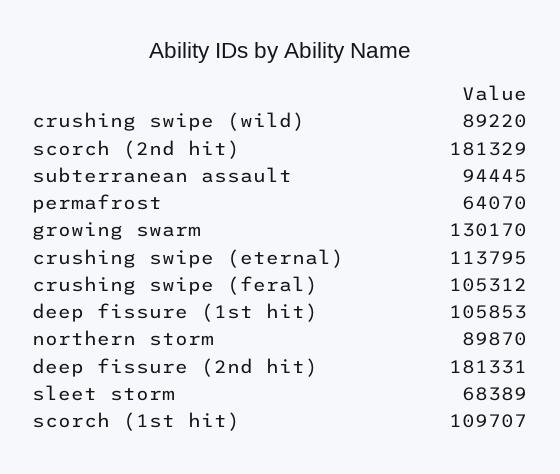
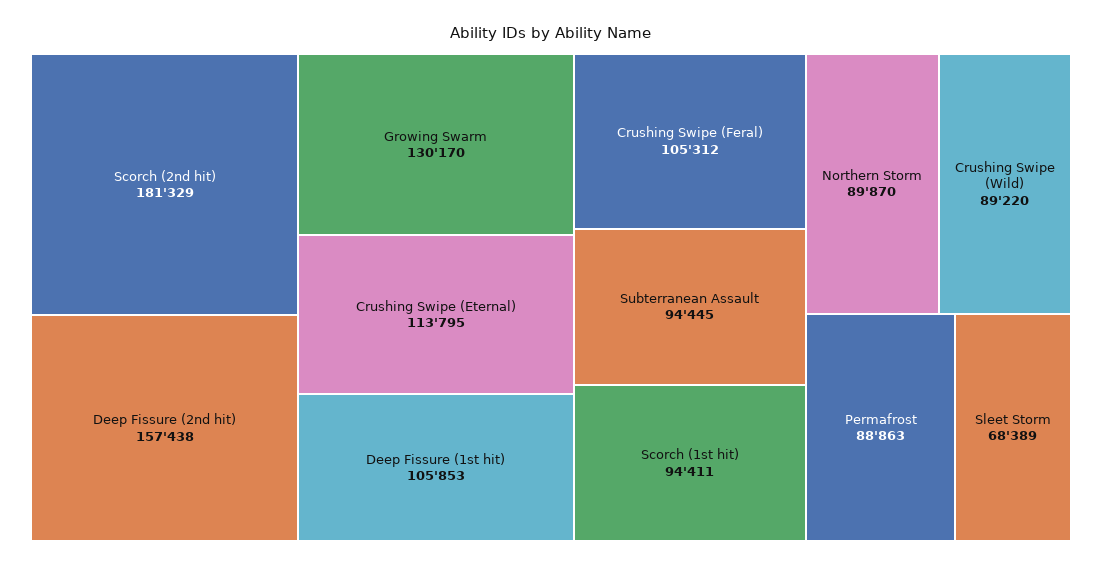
permafrost: 64070 -> 88863
deep fissure (2nd hit): 181331 -> 157438
scorch (1st hit): 109707 -> 94411

